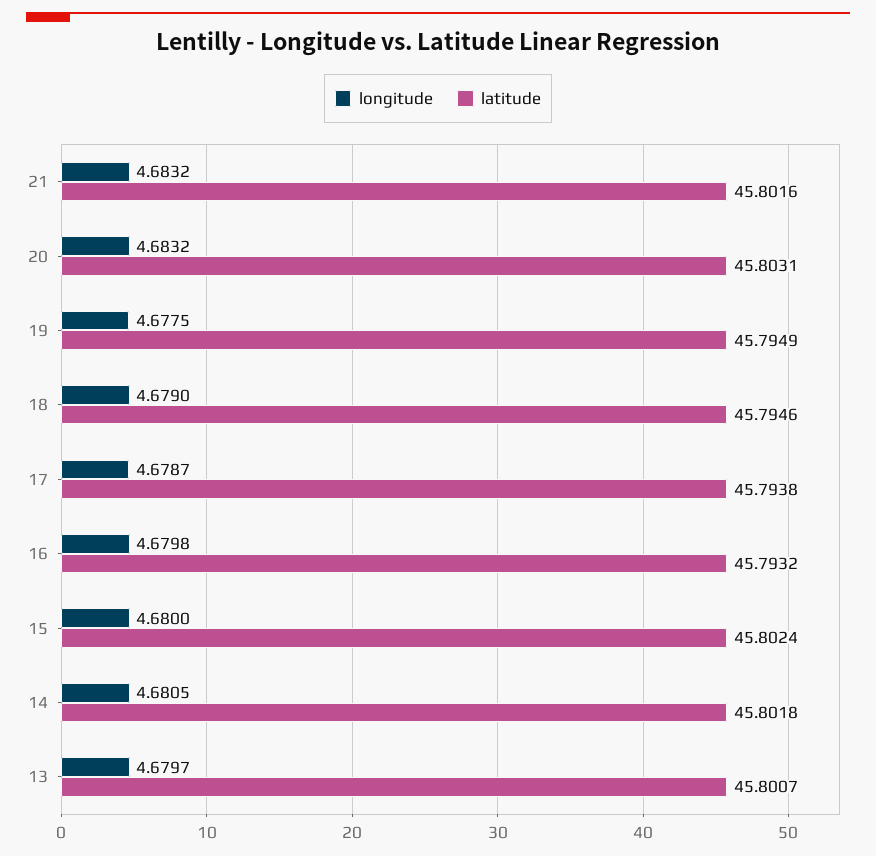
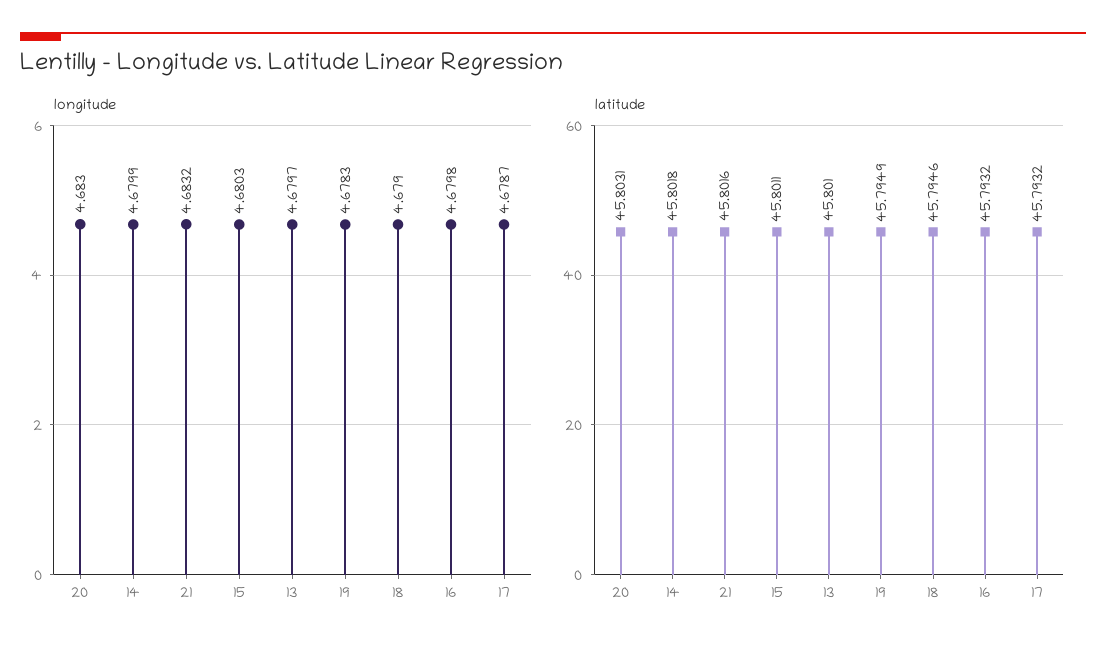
longitude, 20: 4.6832 -> 4.683
longitude, 19: 4.6775 -> 4.6783
latitude, 17: 45.7938 -> 45.7932
longitude, 15: 4.68 -> 4.6803
latitude, 15: 45.8024 -> 45.8011
longitude, 14: 4.6805 -> 4.6799
latitude, 13: 45.8007 -> 45.801

